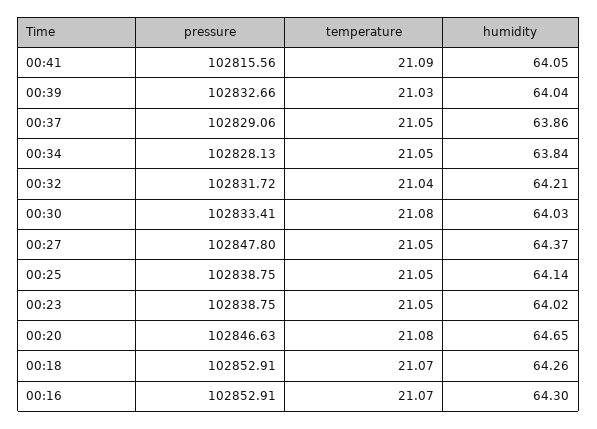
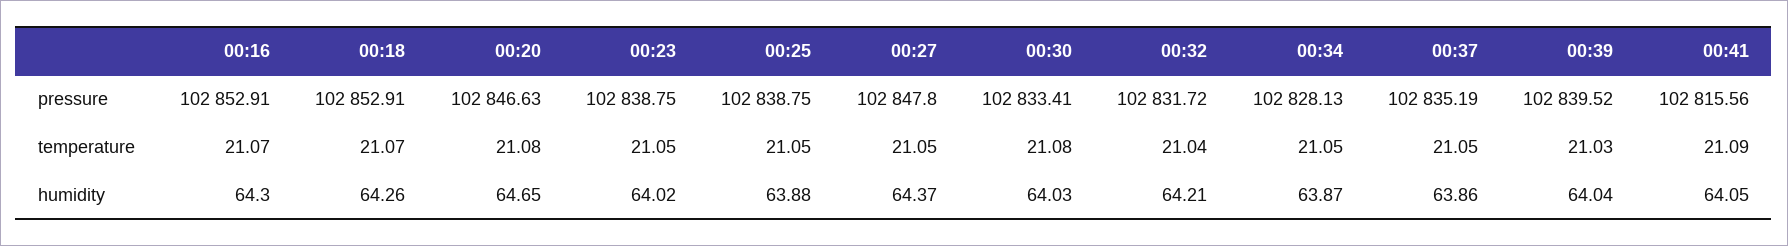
pressure, 00:39: 102832.66 -> 102839.52
pressure, 00:37: 102829.06 -> 102835.19
humidity, 00:34: 63.84 -> 63.87
humidity, 00:25: 64.14 -> 63.88

